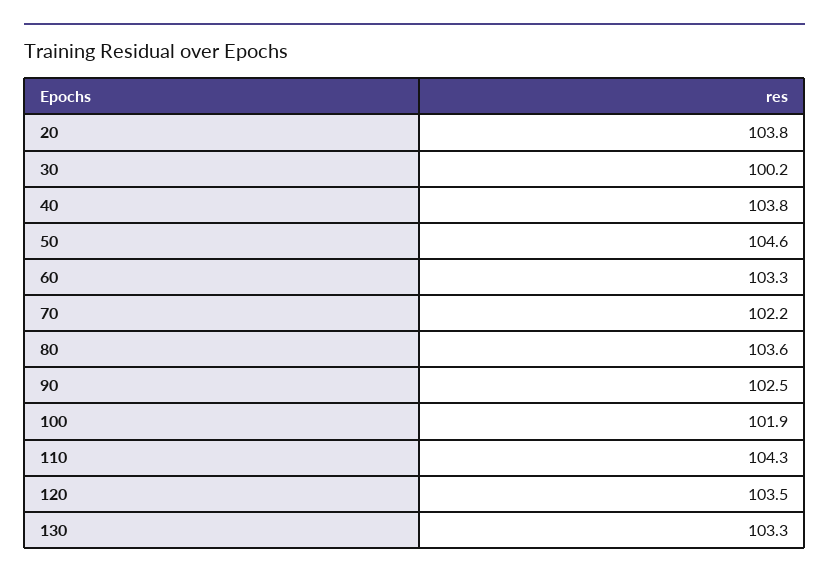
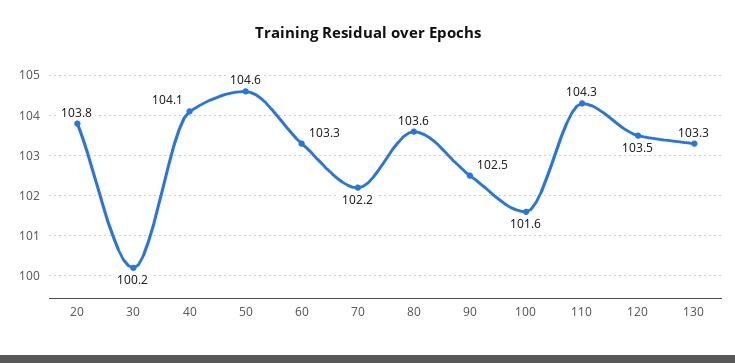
40: 103.8 -> 104.1
100: 101.9 -> 101.6

